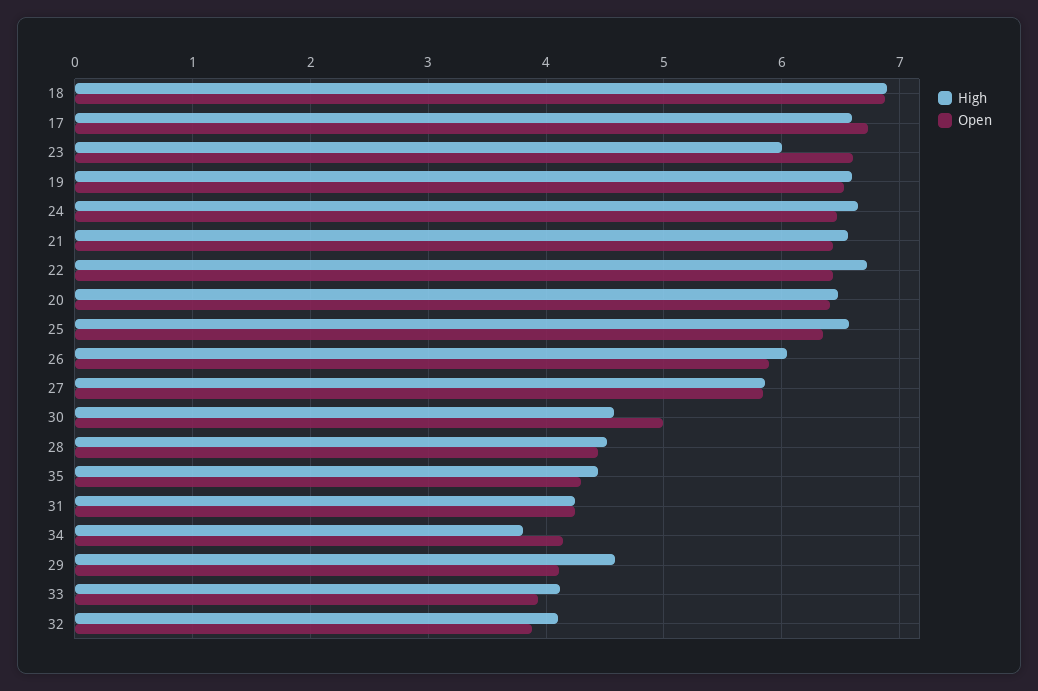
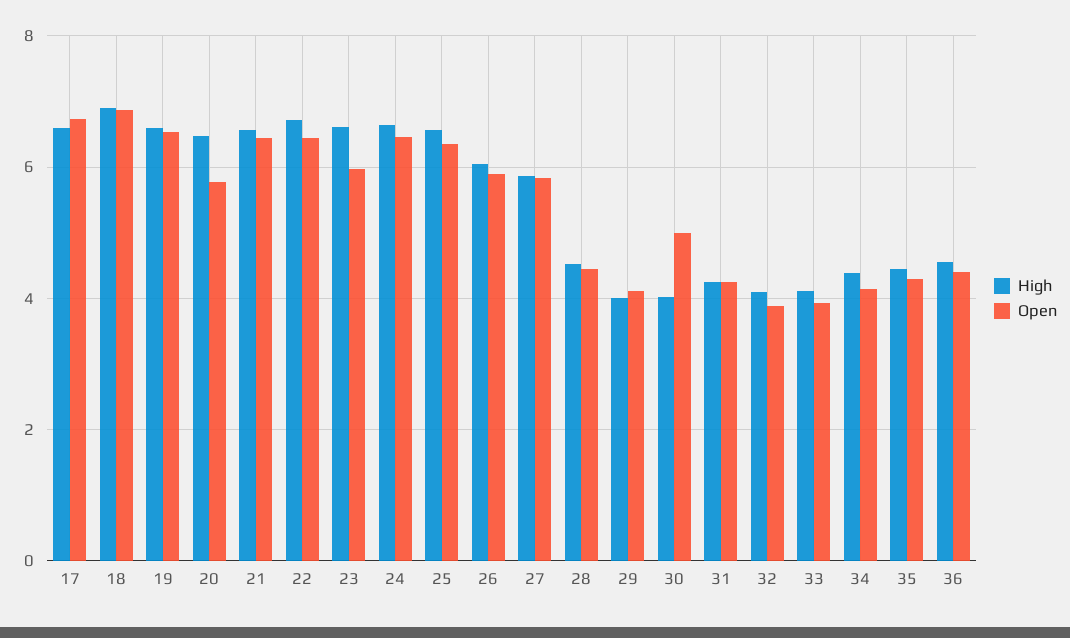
High, 23: 6 -> 6.6
Open, 23: 6.6 -> 6
Open, 20: 6.4 -> 5.8
High, 30: 4.6 -> 4
High, 34: 3.8 -> 4.4
High, 29: 4.6 -> 4
High, 36: none -> 4.6
Open, 36: none -> 4.4

